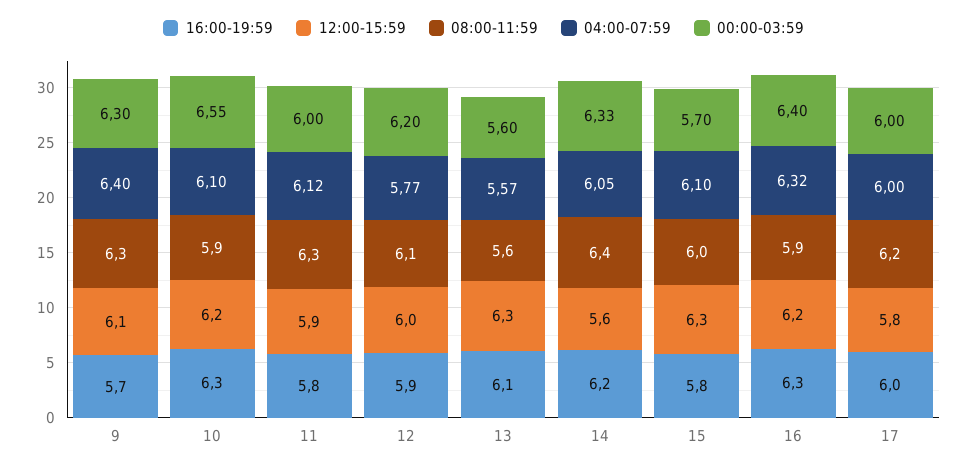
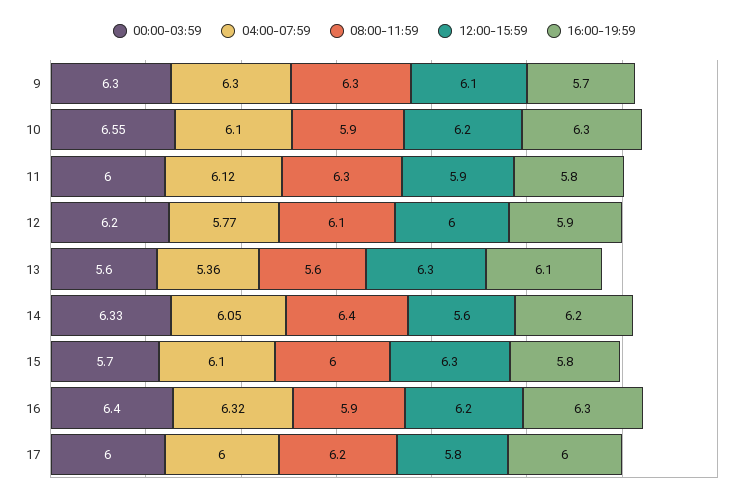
04:00-07:59, 9: 6.4 -> 6.3
04:00-07:59, 13: 5.57 -> 5.36

